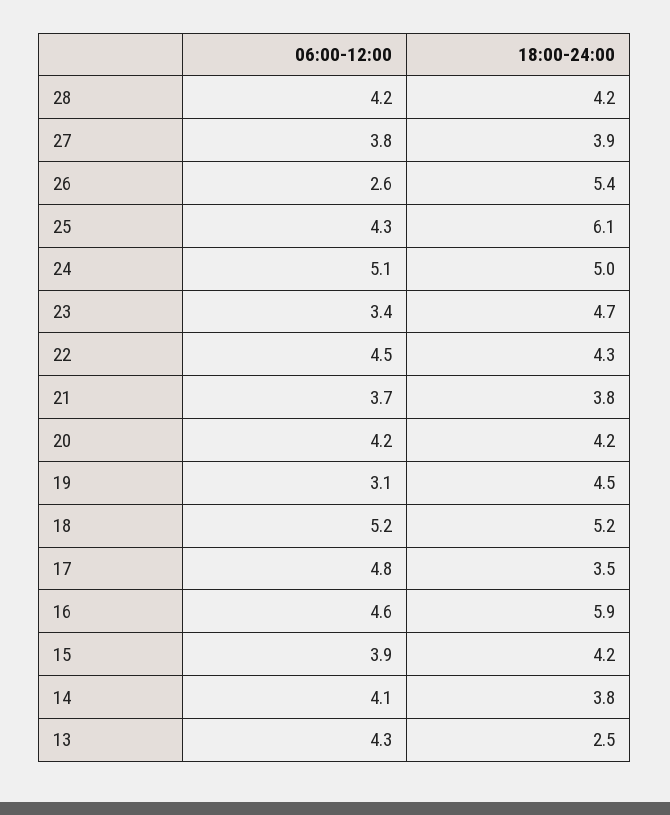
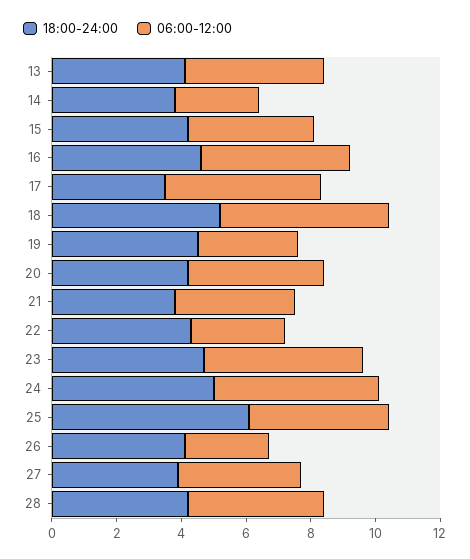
18:00-24:00, 26: 5.4 -> 4
06:00-12:00, 23: 3.4 -> 5
06:00-12:00, 22: 4.5 -> 3
18:00-24:00, 16: 5.9 -> 4.5
06:00-12:00, 14: 4.1 -> 2.5
18:00-24:00, 13: 2.5 -> 4

